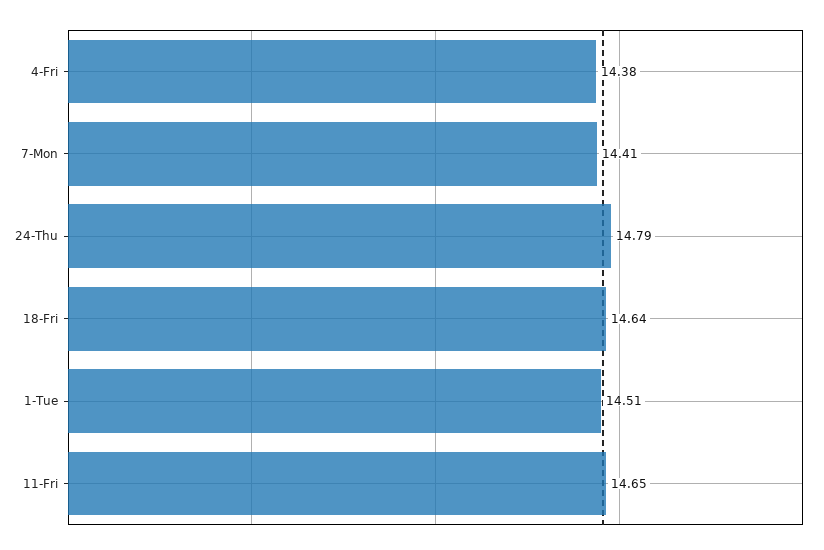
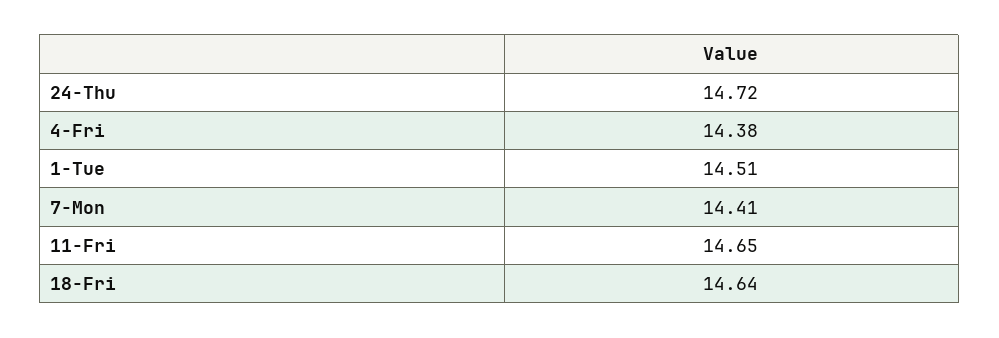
24-Thu: 14.79 -> 14.72

